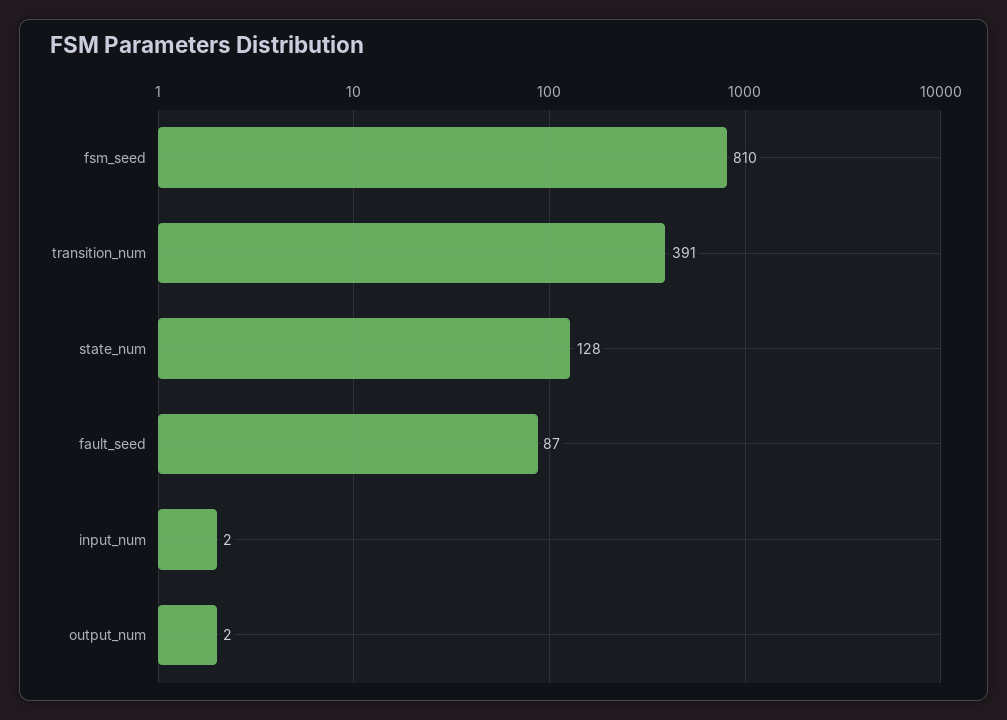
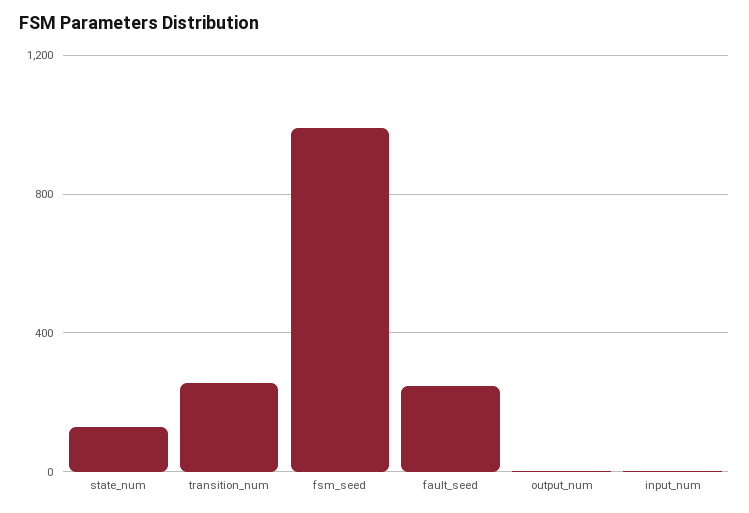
fsm_seed: 810 -> 1000
transition_num: 391 -> 250
fault_seed: 87 -> 250

